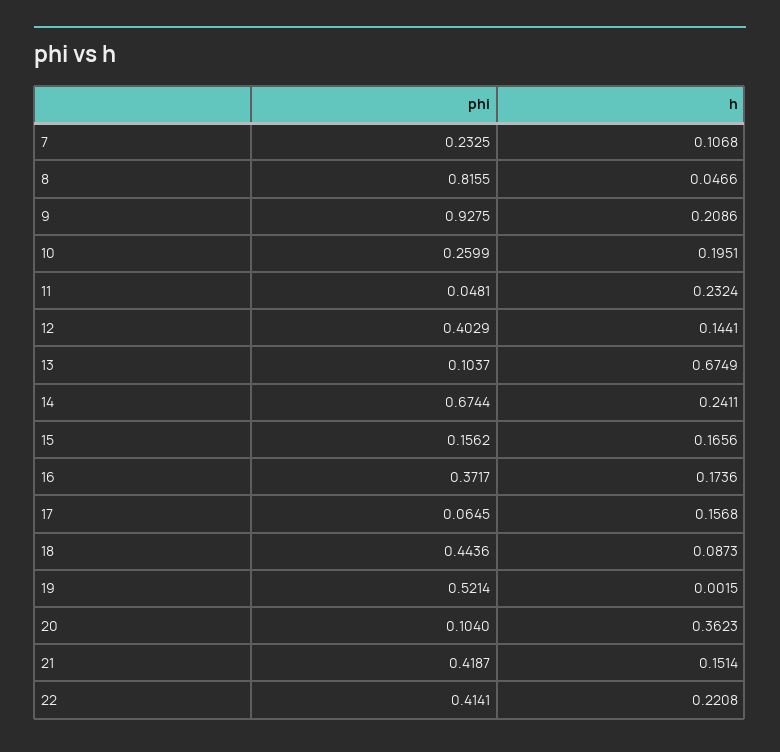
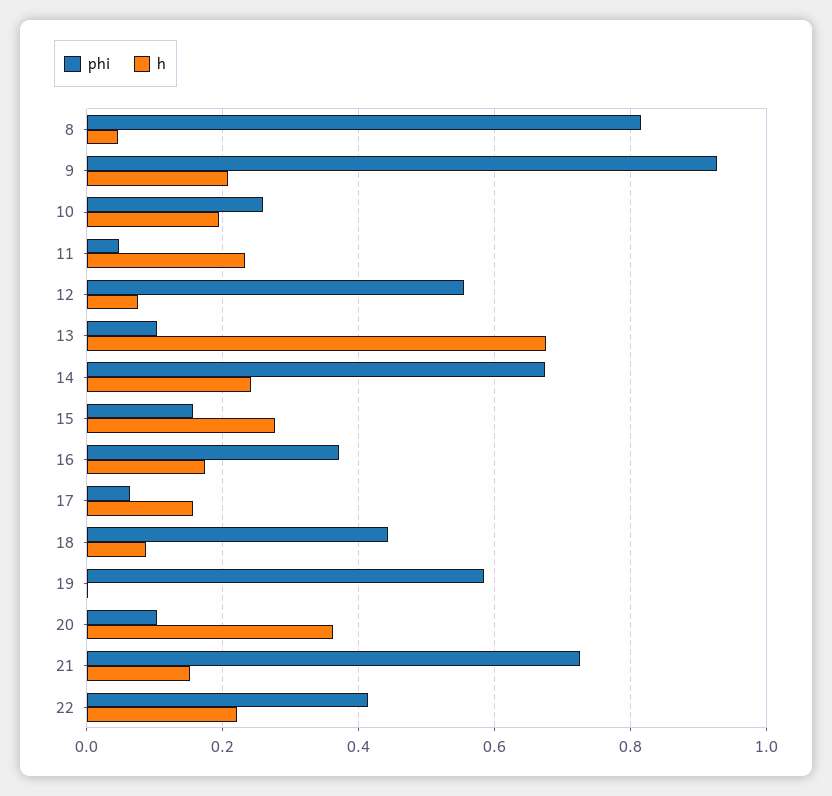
phi, 7: 0.2325 -> none
h, 7: 0.1068 -> none
phi, 12: 0.4029 -> 0.56
h, 12: 0.1441 -> 0.08
h, 15: 0.1656 -> 0.28
phi, 19: 0.5214 -> 0.58
phi, 21: 0.4187 -> 0.72

